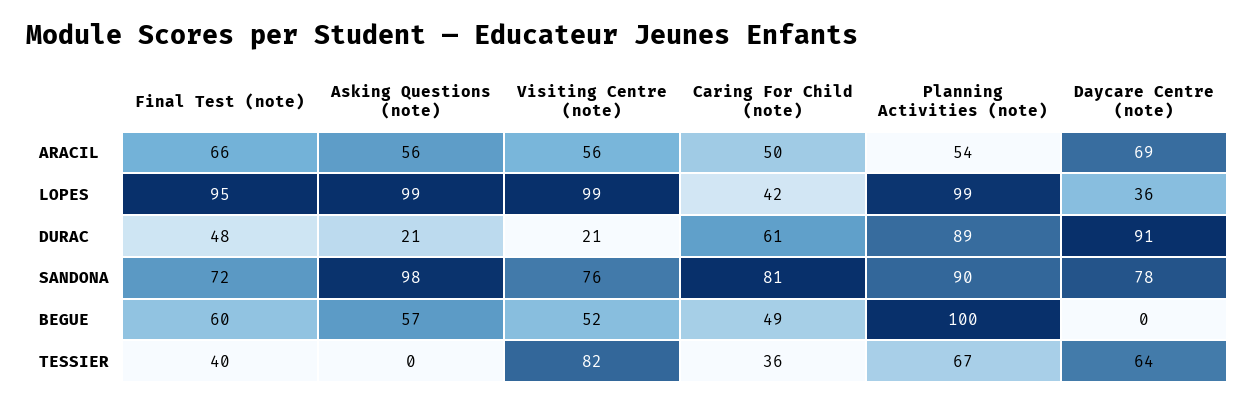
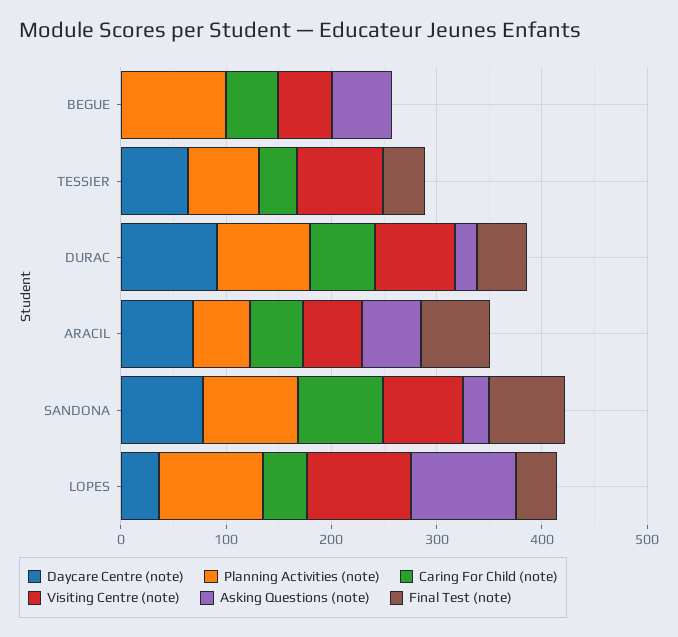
Final Test (note), LOPES: 95 -> 40
Visiting Centre (note), DURAC: 21 -> 80
Asking Questions (note), SANDONA: 98 -> 20
Final Test (note), BEGUE: 60 -> 0

